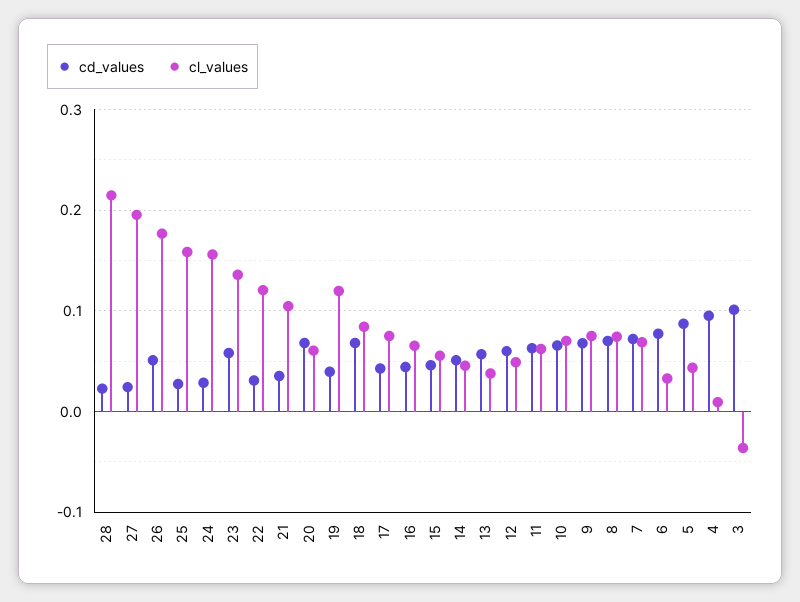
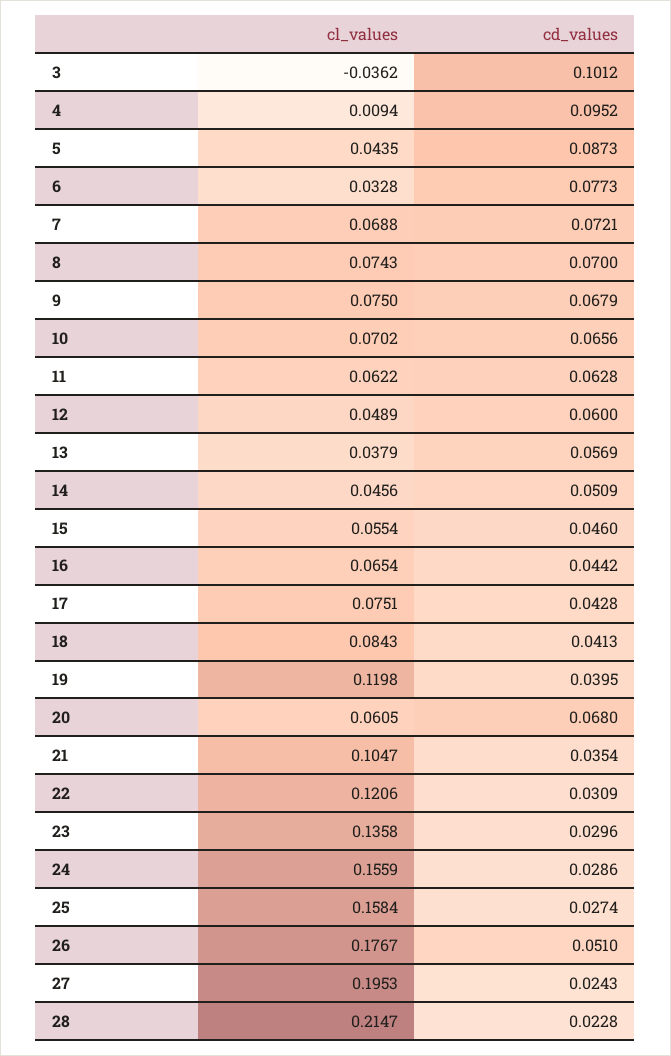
cd_values, 23: 0.06 -> 0.0296
cd_values, 18: 0.07 -> 0.0413

